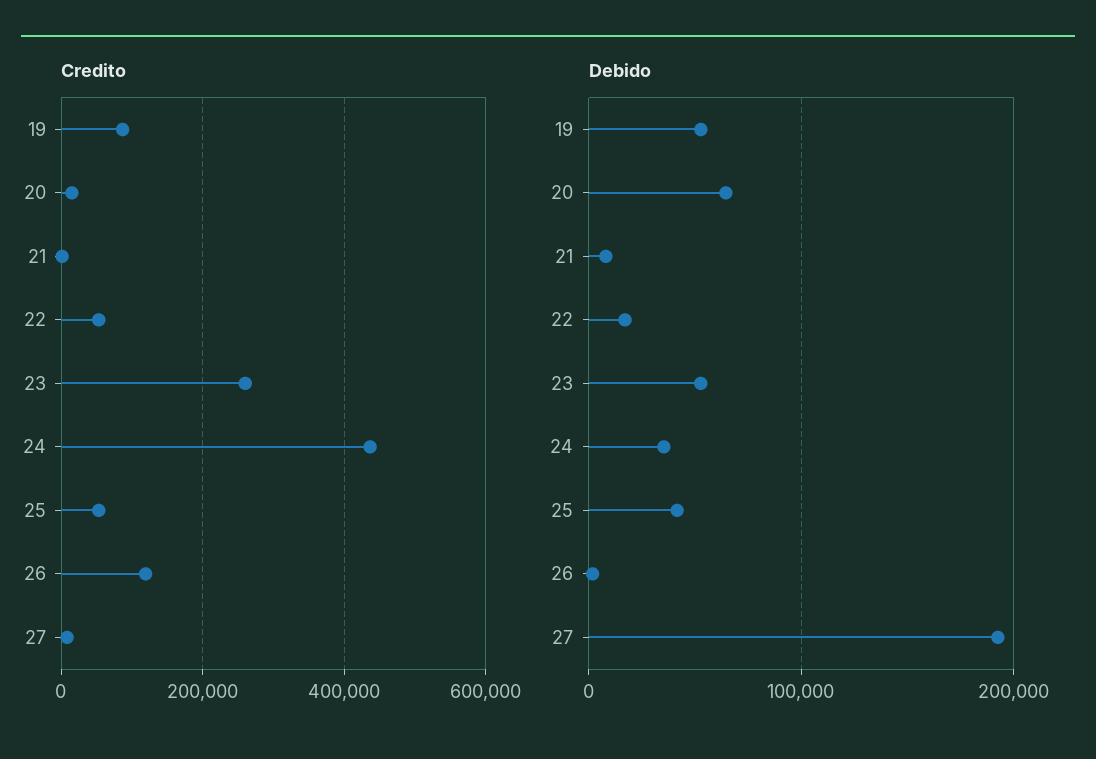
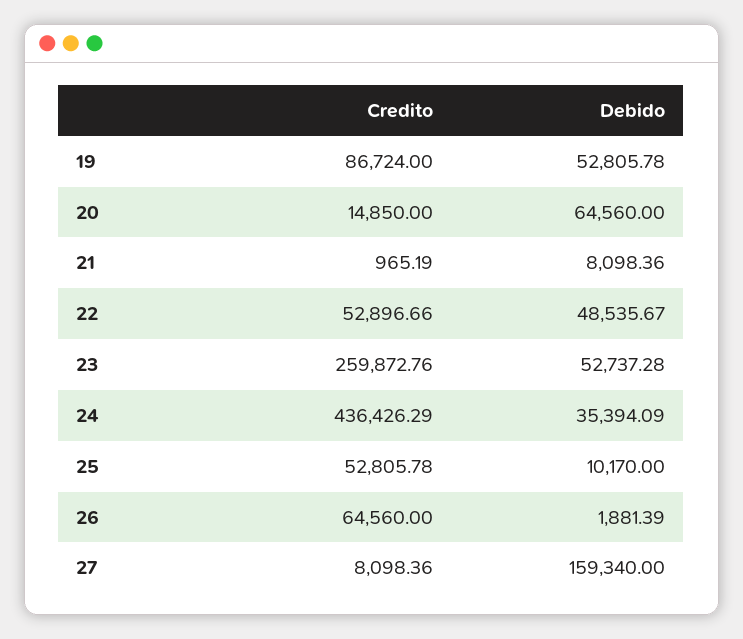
Credito, 26: 120000 -> 64560
Debido, 22: 20000 -> 48535.67
Debido, 25: 40000 -> 10170
Debido, 27: 190000 -> 159340

